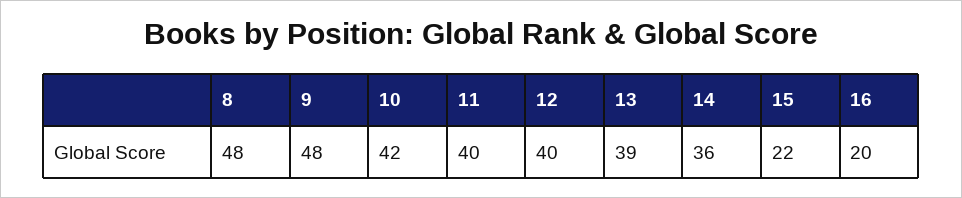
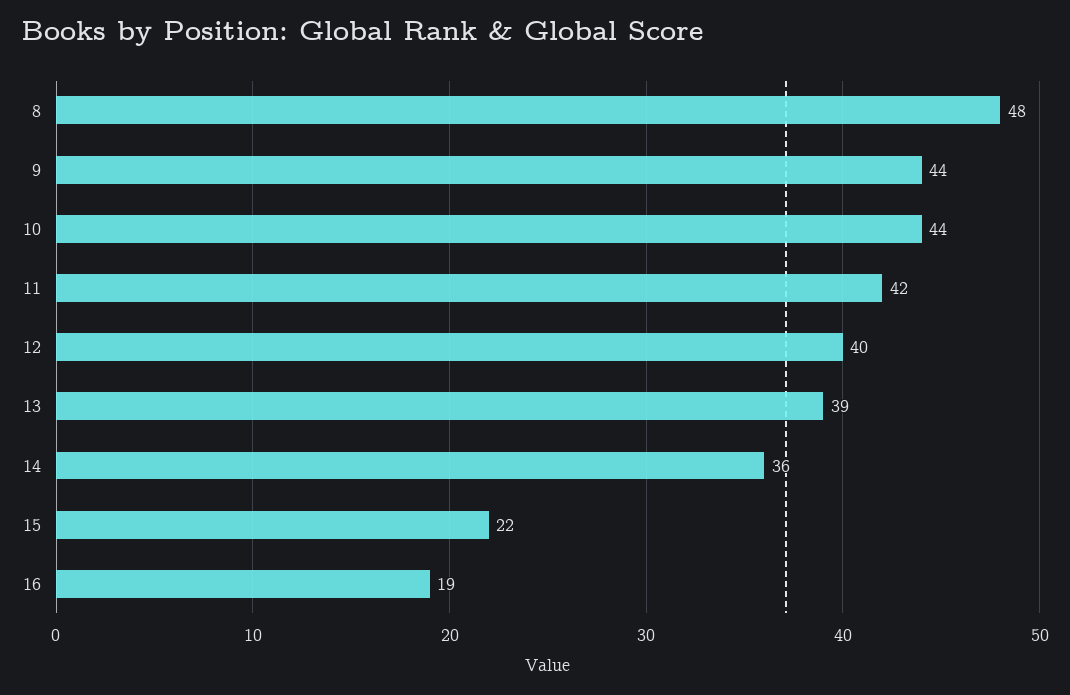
9: 48 -> 44
10: 42 -> 44
11: 40 -> 42
16: 20 -> 19

